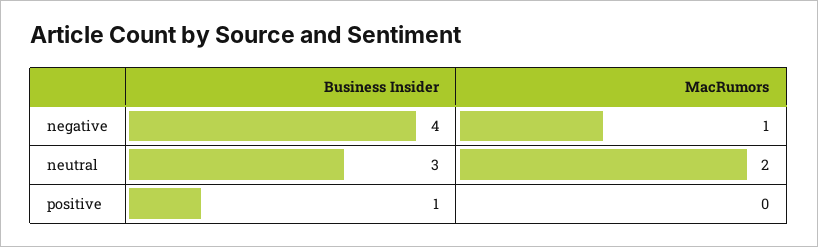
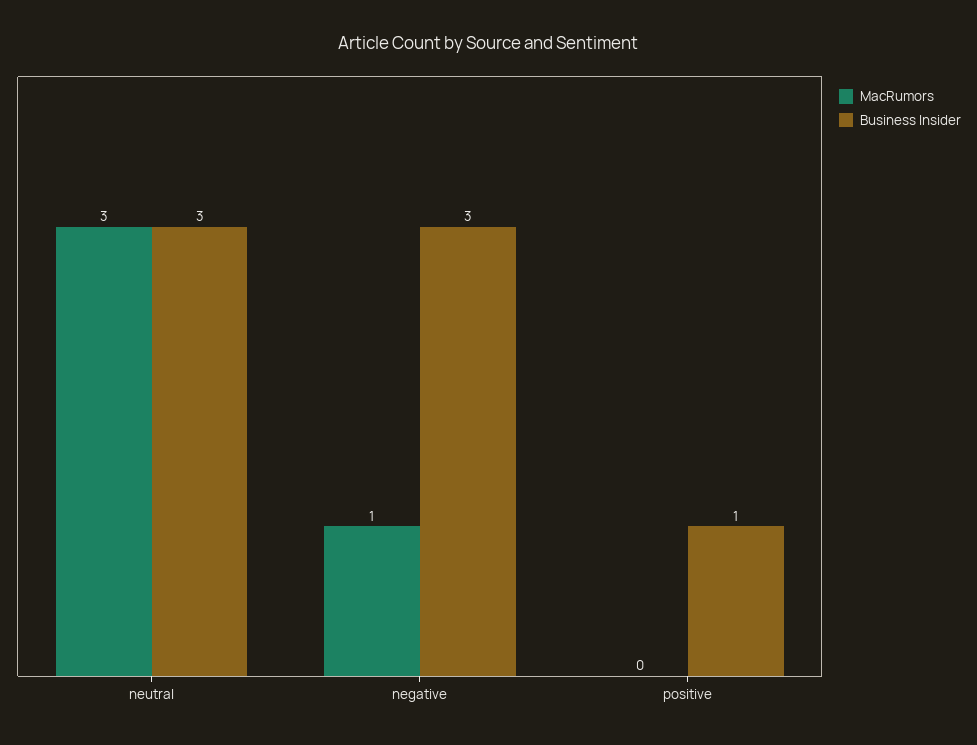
Business Insider, negative: 4 -> 3
MacRumors, neutral: 2 -> 3

